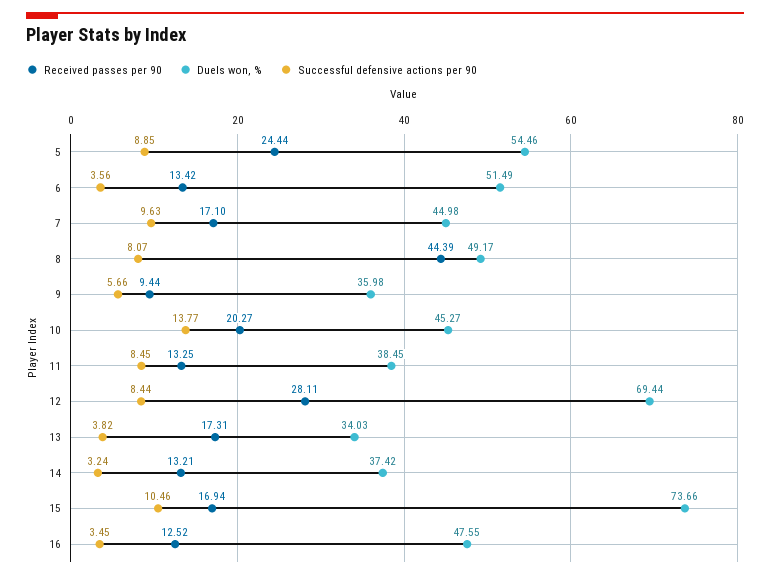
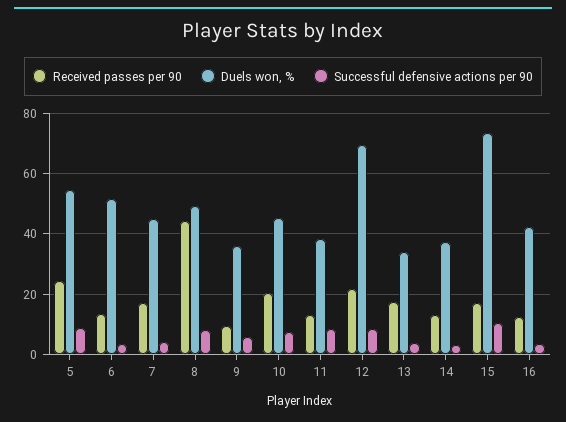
Successful defensive actions per 90, 7: 9.63 -> 4
Successful defensive actions per 90, 10: 13.77 -> 8
Received passes per 90, 12: 28.11 -> 22
Duels won, %, 16: 47.55 -> 42

